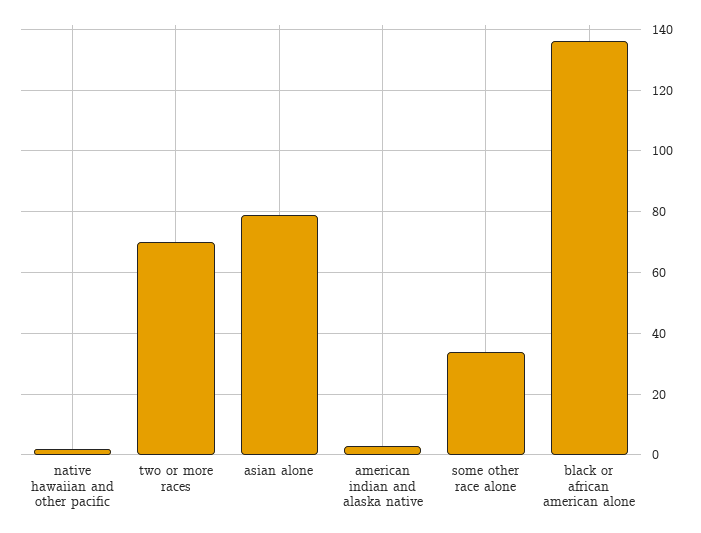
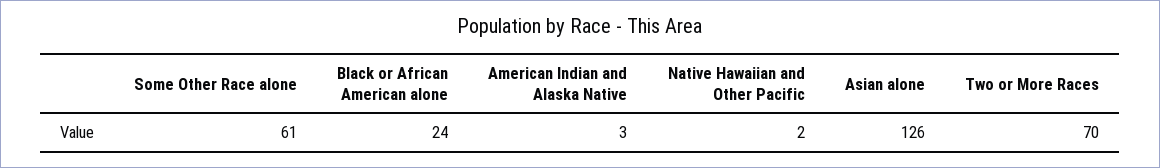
asian alone: 80 -> 126
some other race alone: 35 -> 61
black or african american alone: 135 -> 24

